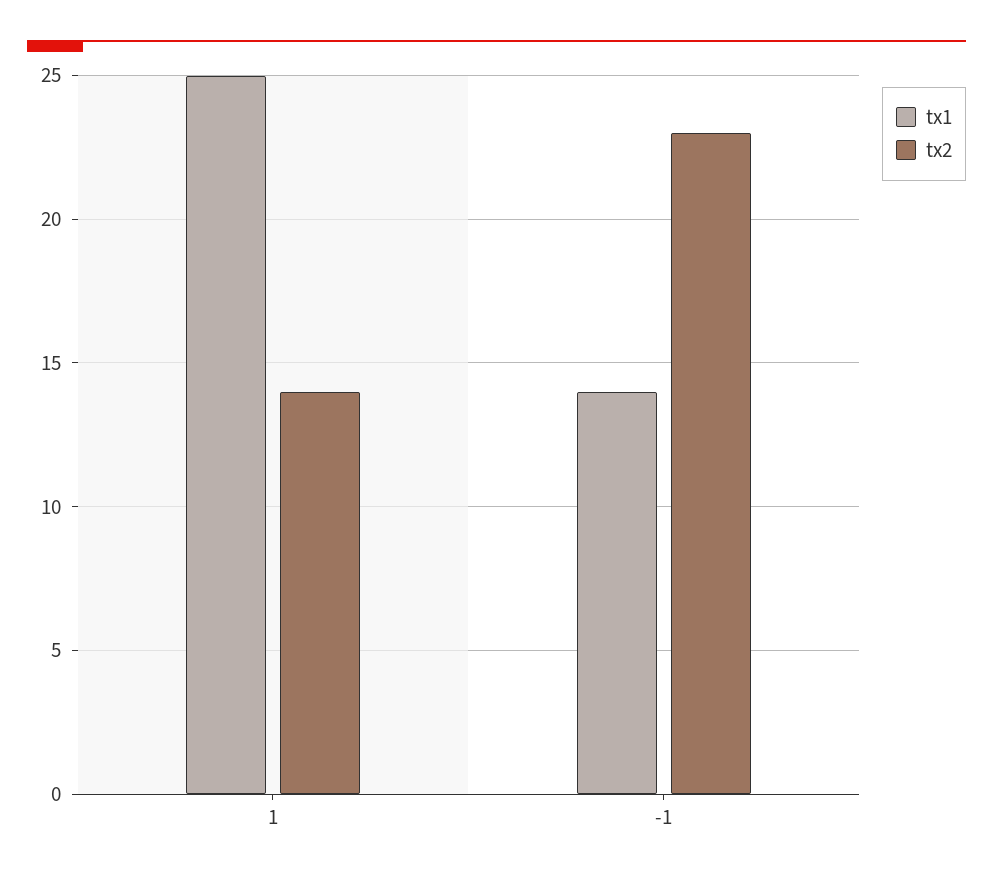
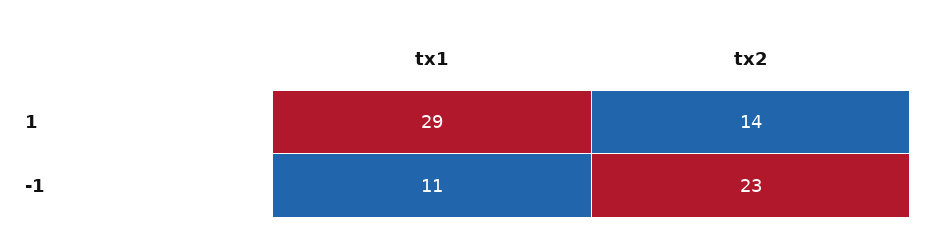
tx1, 1: 25 -> 29
tx1, -1: 14 -> 11

